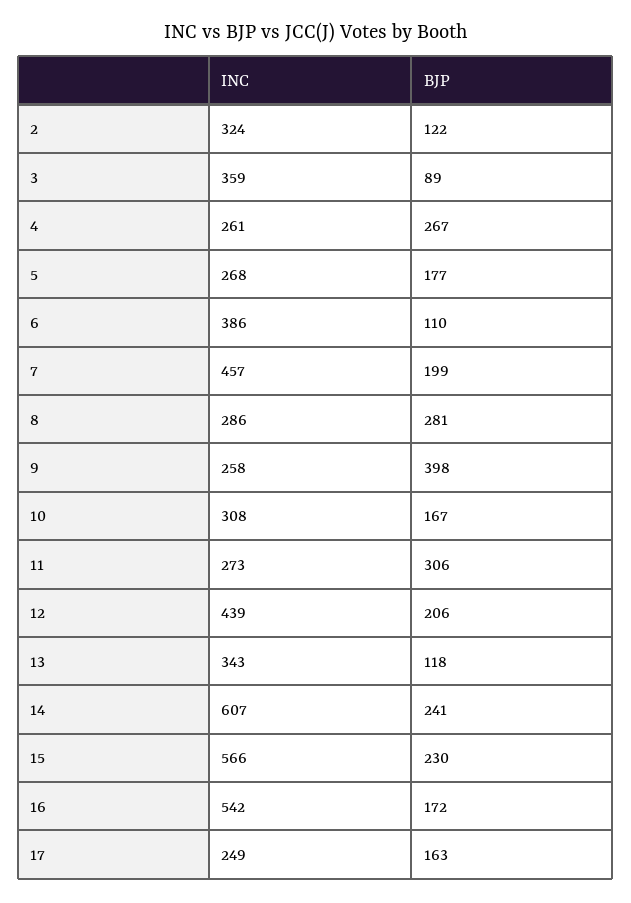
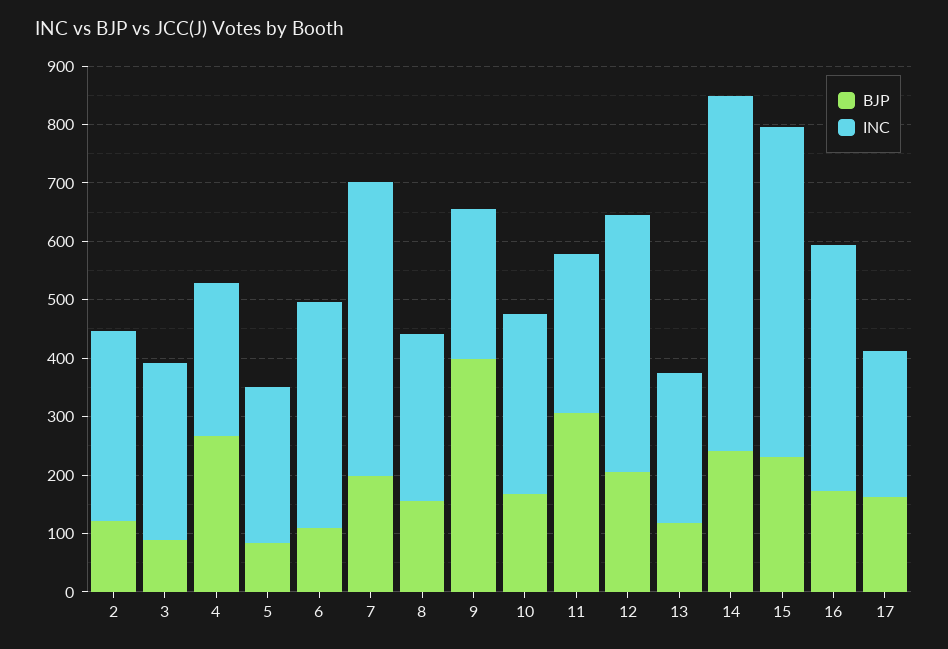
INC, 3: 359 -> 300
BJP, 5: 177 -> 80
INC, 7: 457 -> 500
BJP, 8: 281 -> 160
INC, 13: 343 -> 260
INC, 16: 542 -> 420

